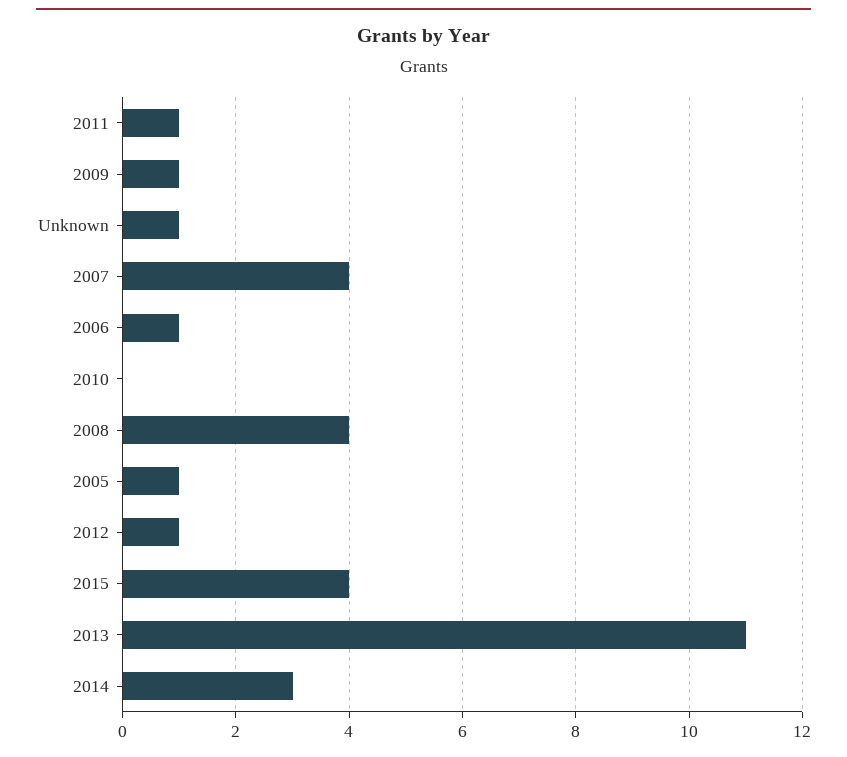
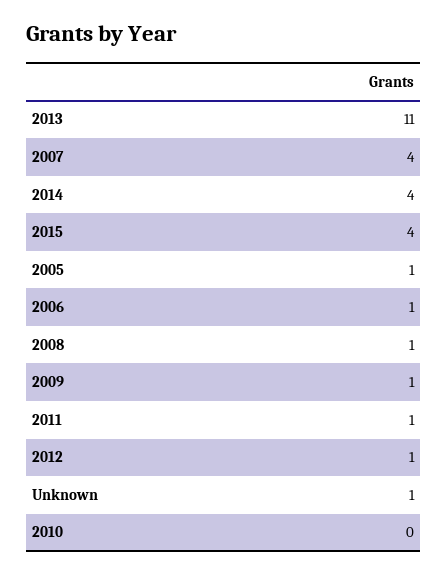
2008: 4 -> 1
2014: 3 -> 4

